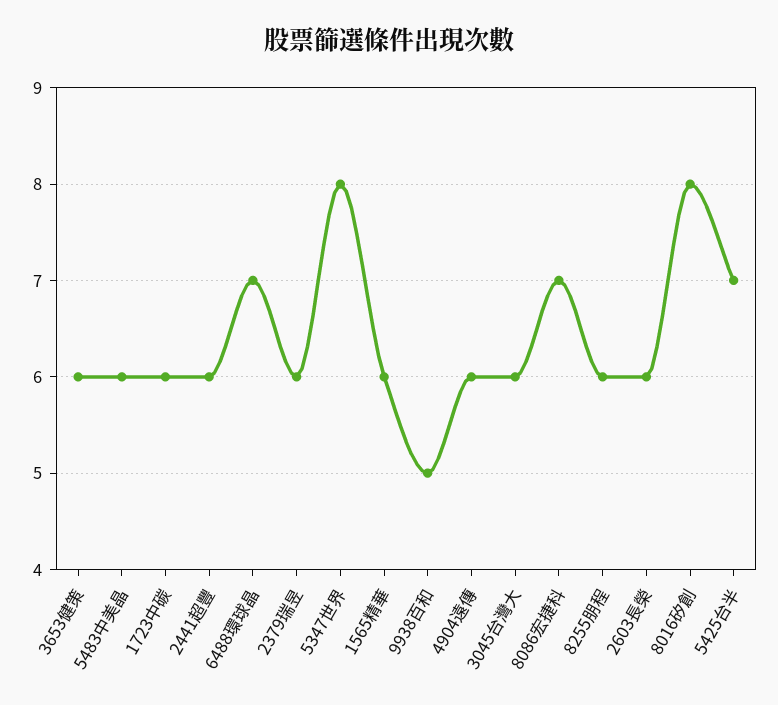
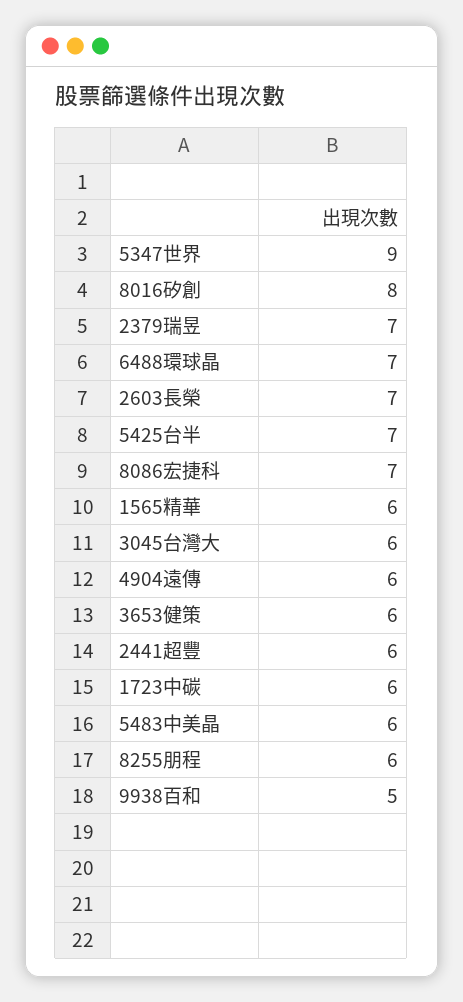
2379瑞昱: 6 -> 7
5347世界: 8 -> 9
2603長榮: 6 -> 7

